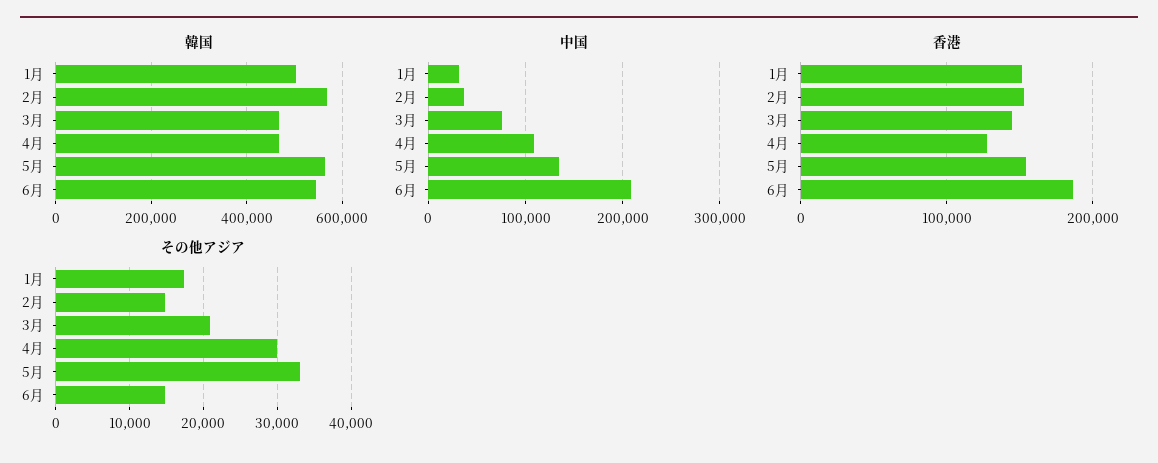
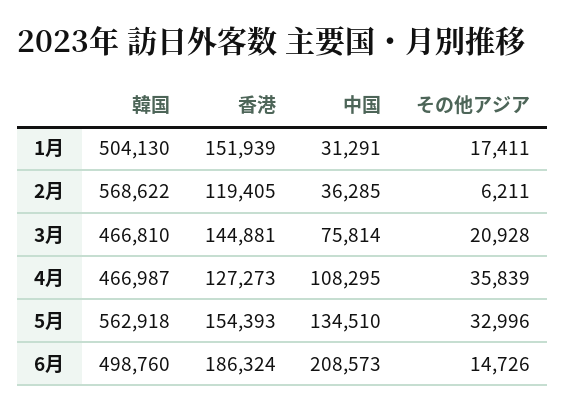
韓国, 6月: 540000 -> 498760
香港, 2月: 150000 -> 119405
その他アジア, 2月: 15000 -> 6211
その他アジア, 4月: 30000 -> 35839

